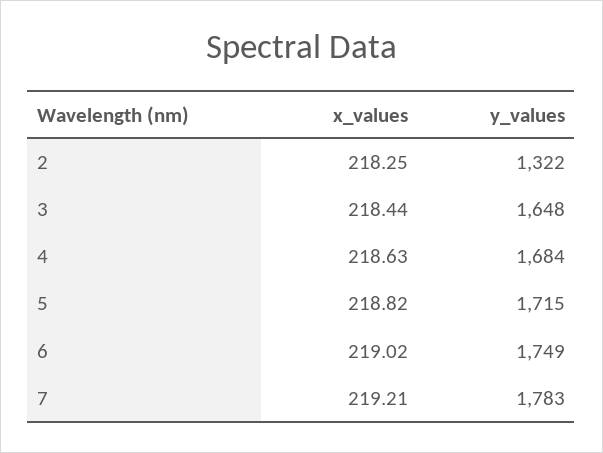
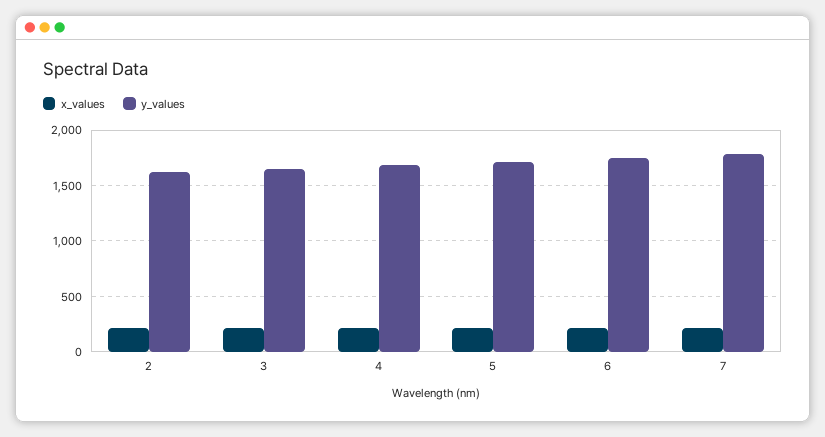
y_values, 2: 1322 -> 1600

